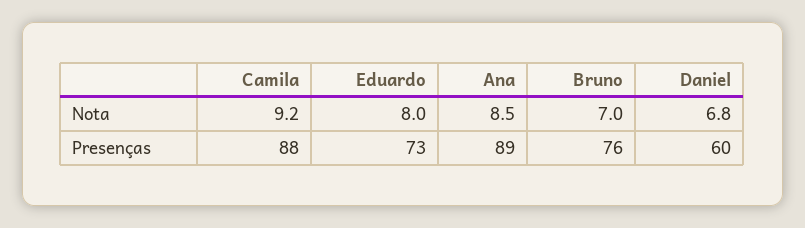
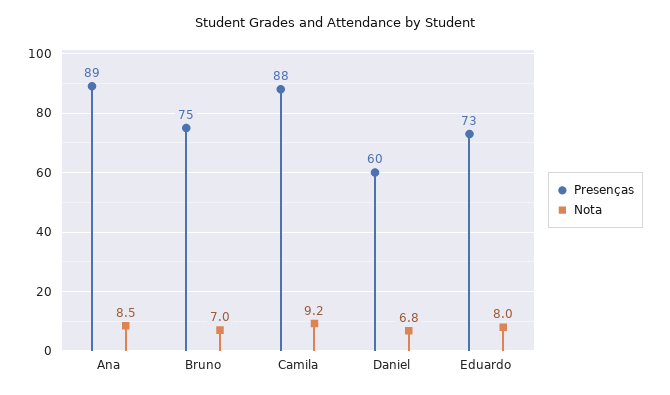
Presenças, Bruno: 76 -> 75

